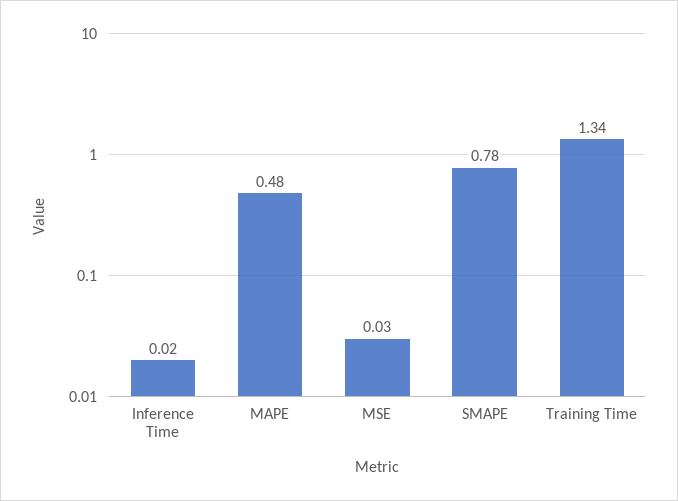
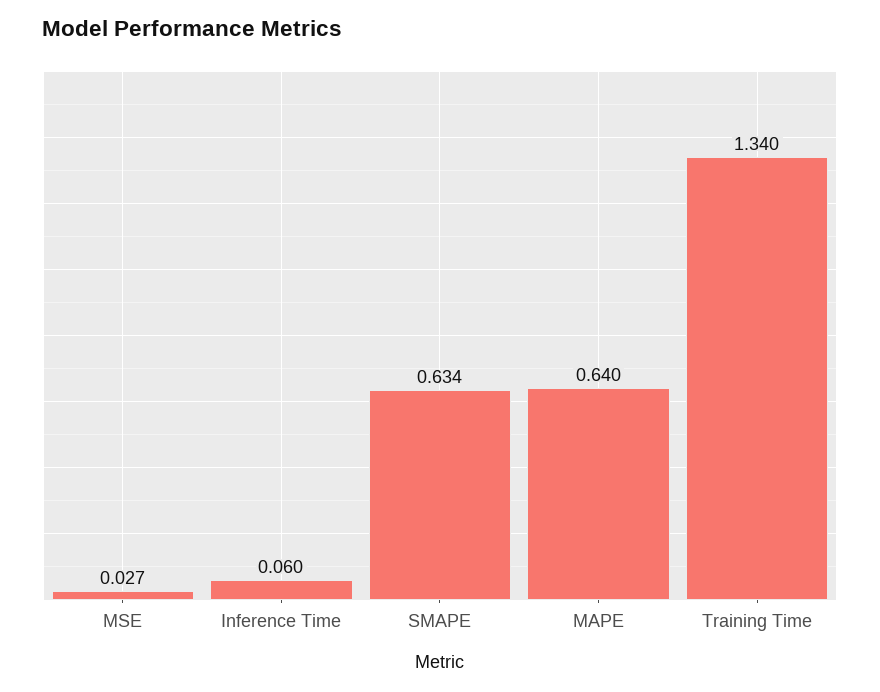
Inference Time: 0.02 -> 0.06
MAPE: 0.48 -> 0.64
SMAPE: 0.78 -> 0.634

